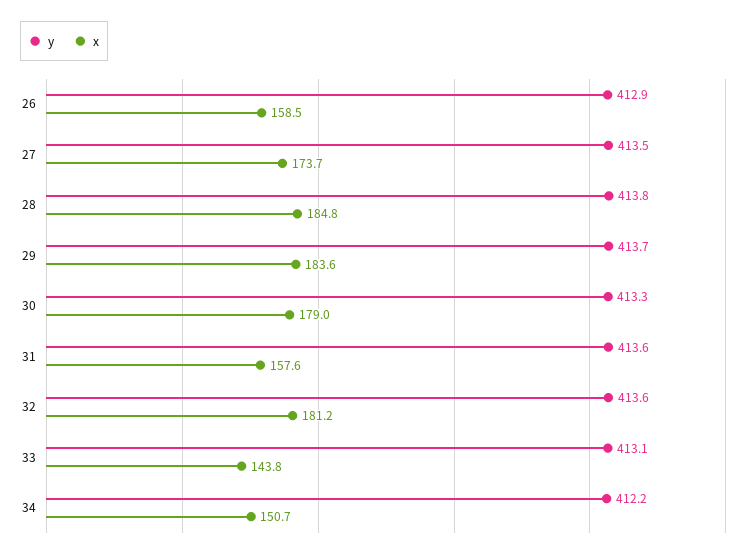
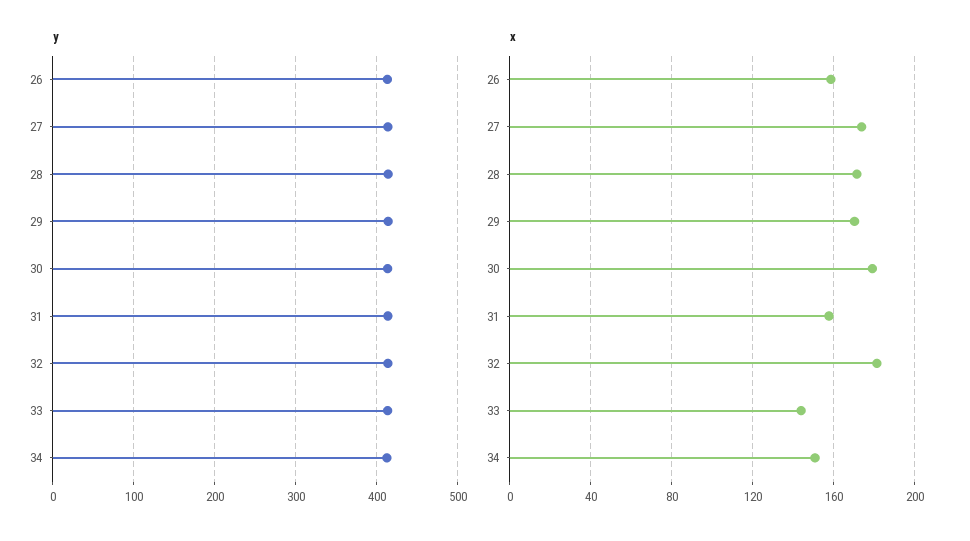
x, 28: 184.8 -> 170
x, 29: 183.6 -> 170

